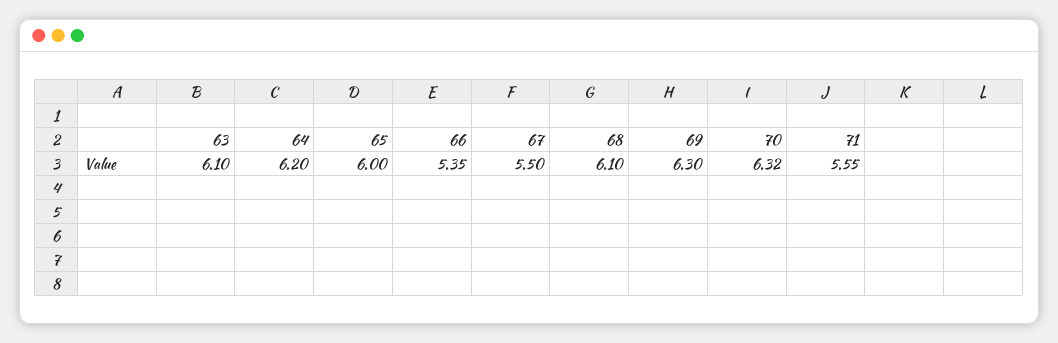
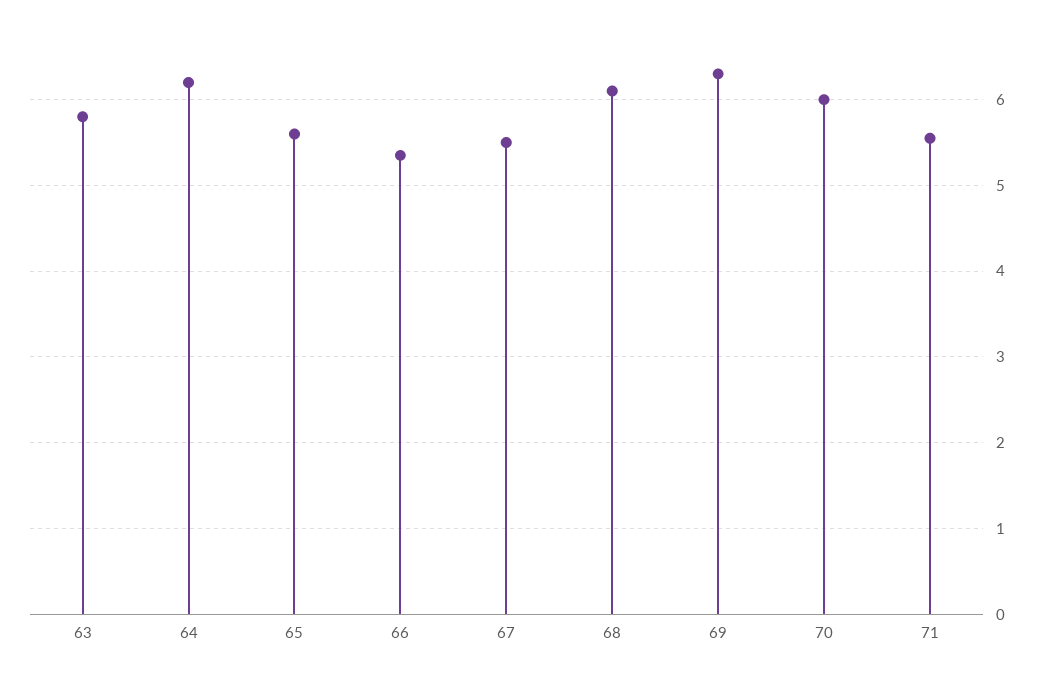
63: 6.1 -> 5.8
65: 6 -> 5.6
70: 6.32 -> 6

